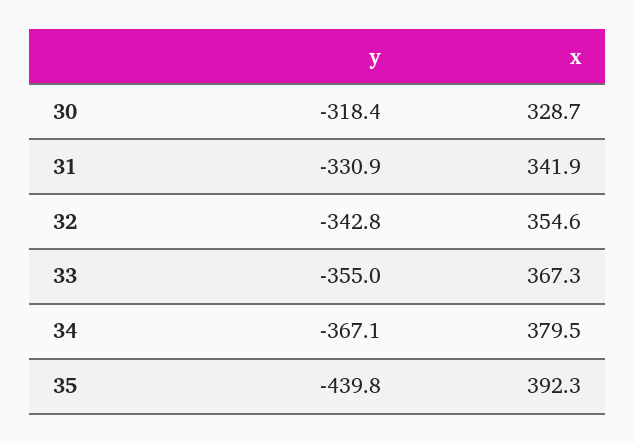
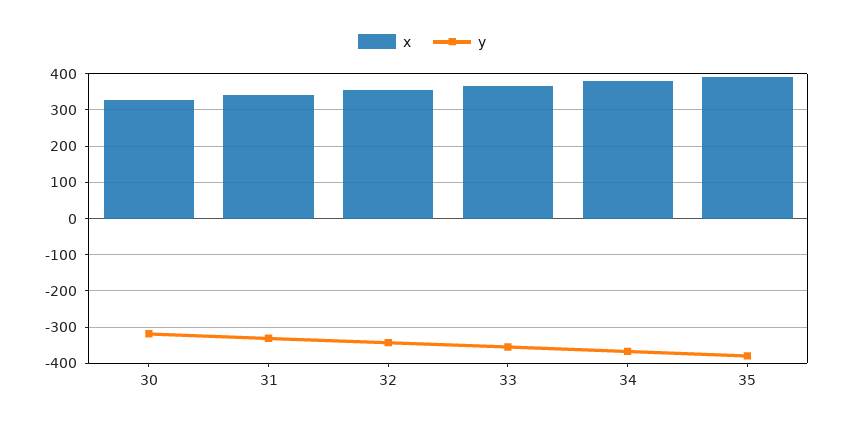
y, 35: -439.8 -> -380

